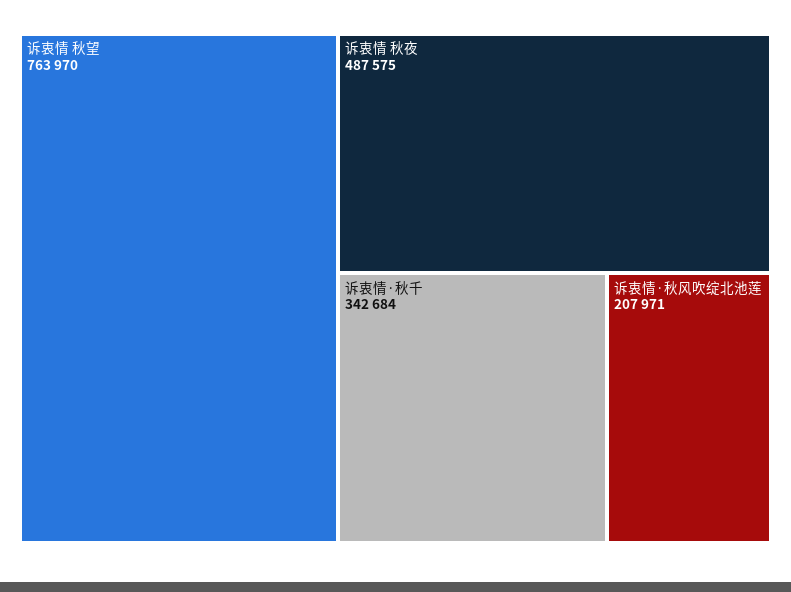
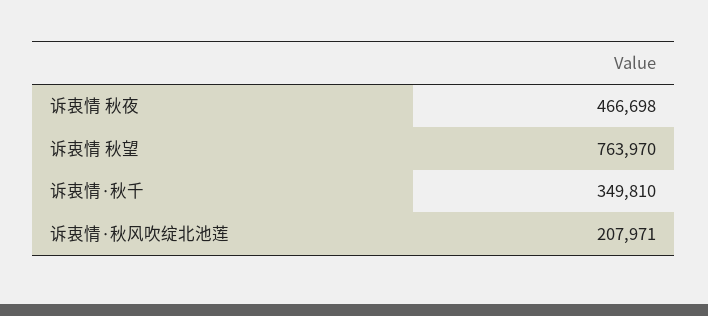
诉衷情 秋夜: 487575 -> 466698
诉衷情·秋千: 342684 -> 349810

